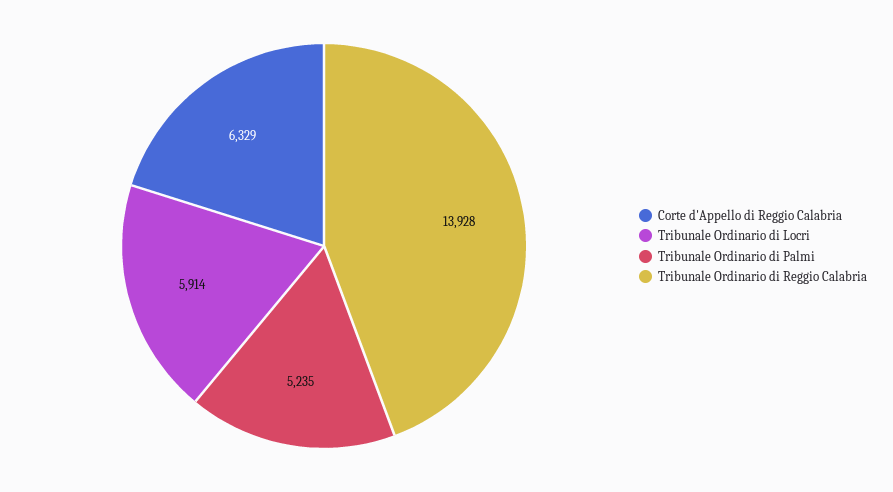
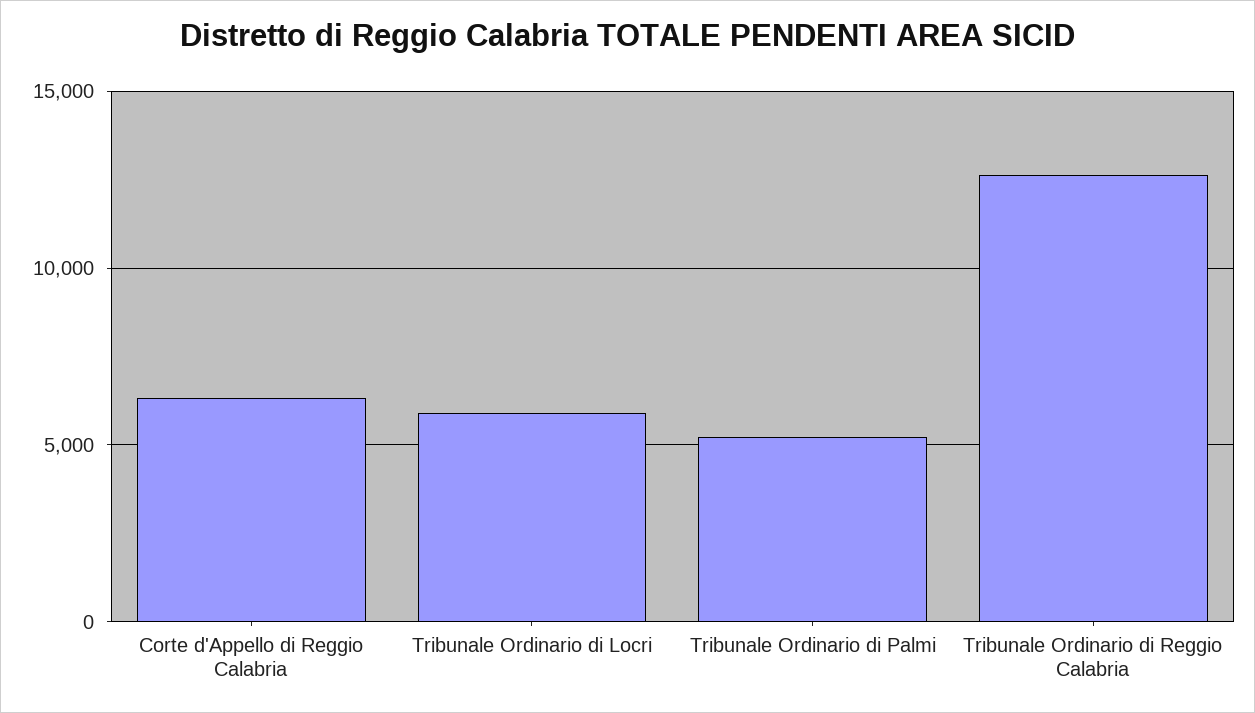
Tribunale Ordinario di Reggio Calabria: 13928 -> 12500

